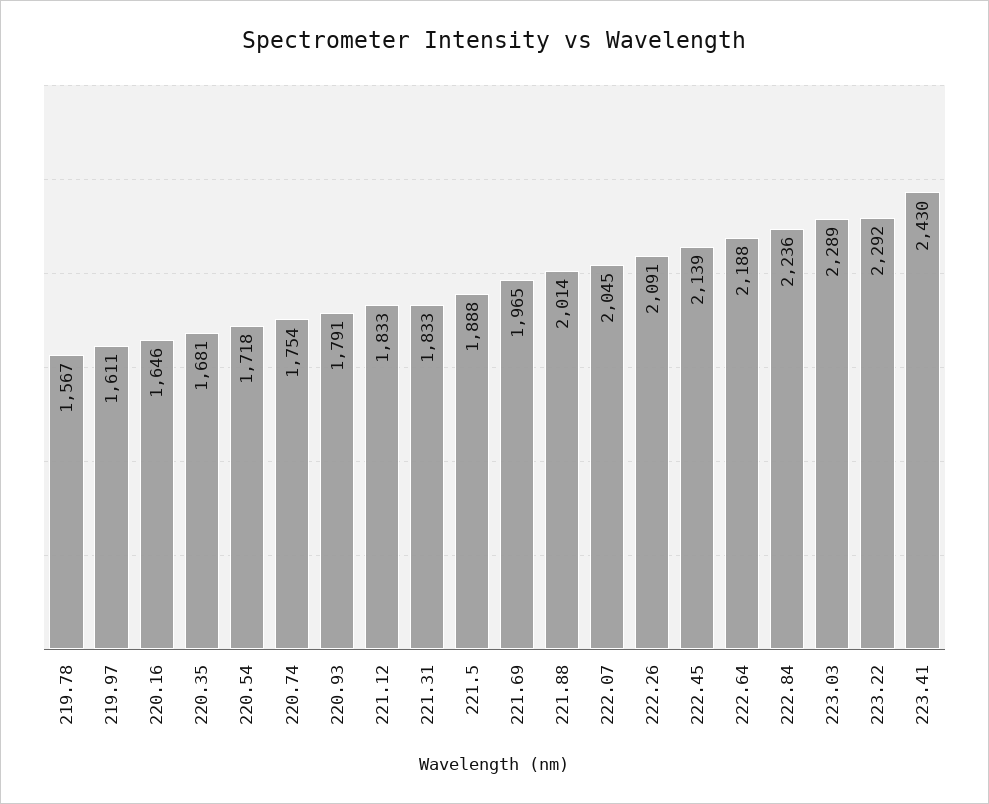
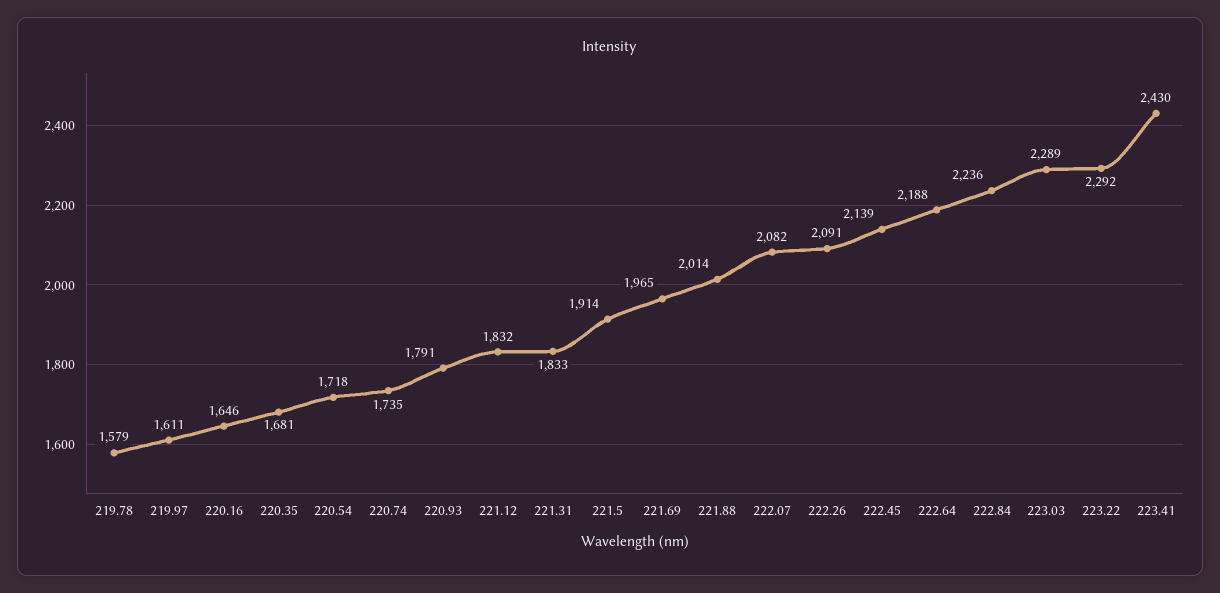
219.78: 1567 -> 1579
220.74: 1754 -> 1735
221.12: 1833 -> 1832
221.5: 1888 -> 1914
222.07: 2045 -> 2082

